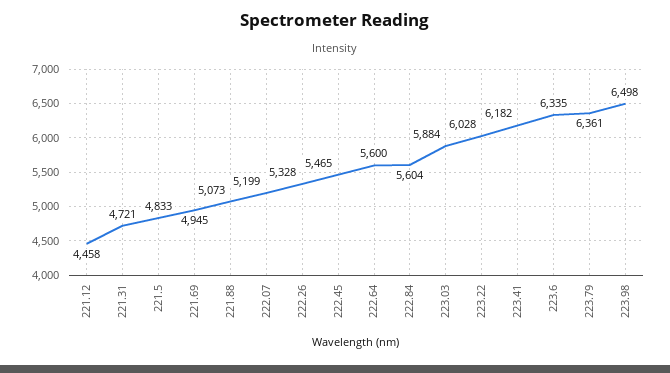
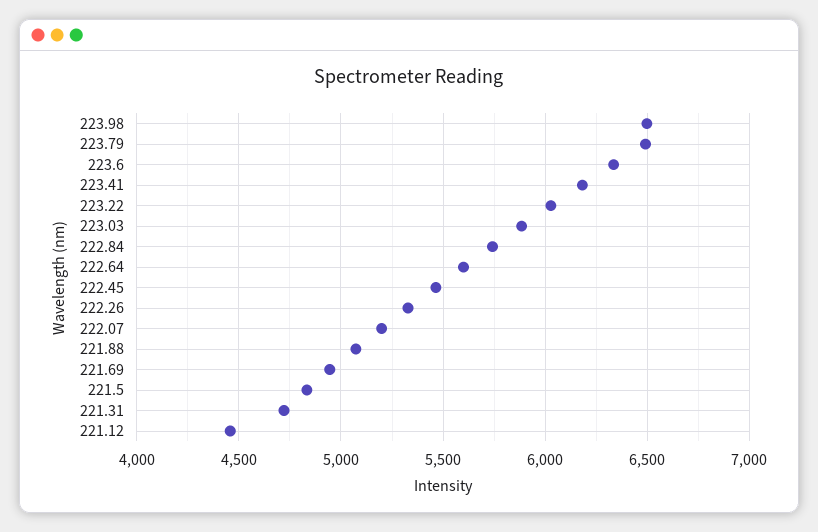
222.84: 5604 -> 5750
223.79: 6361 -> 6500

